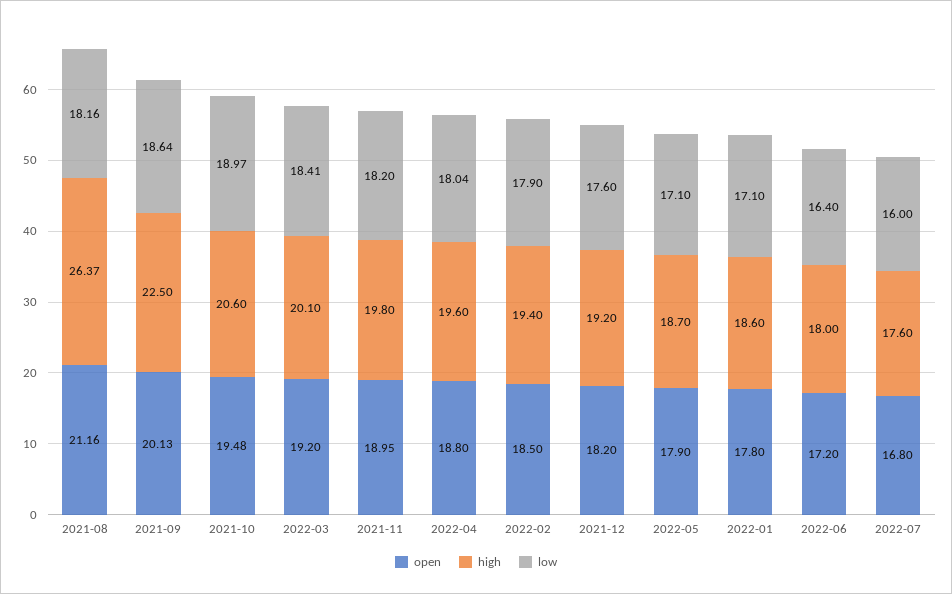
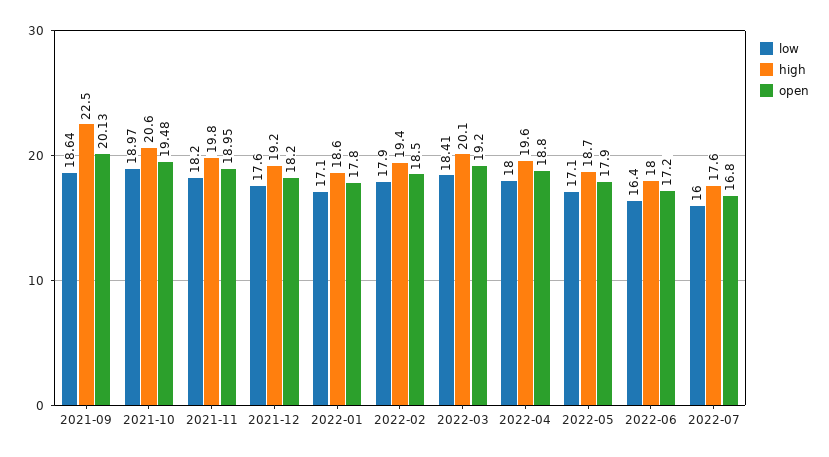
open, 2021-08: 21.16 -> none
high, 2021-08: 26.37 -> none
low, 2021-08: 18.16 -> none
low, 2022-04: 18.04 -> 18

